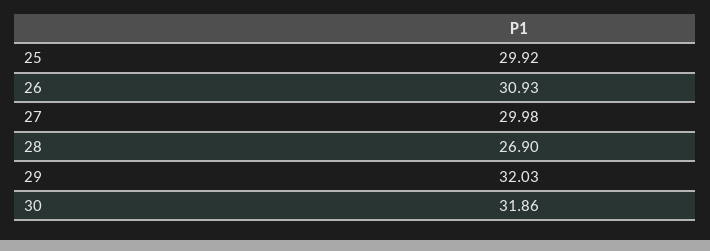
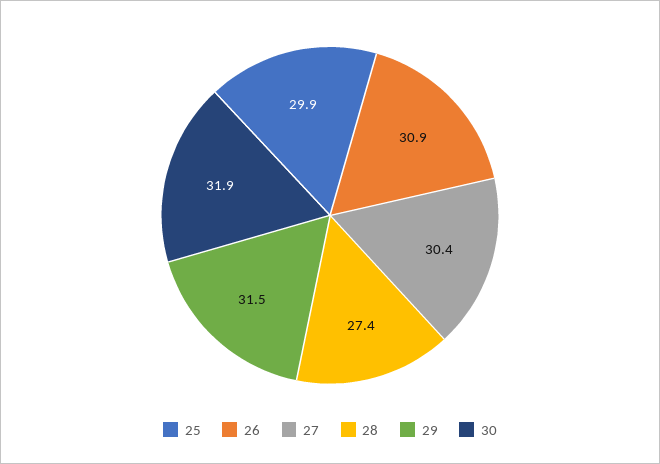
27: 29.98 -> 30.4
28: 26.9 -> 27.4
29: 32.03 -> 31.5

